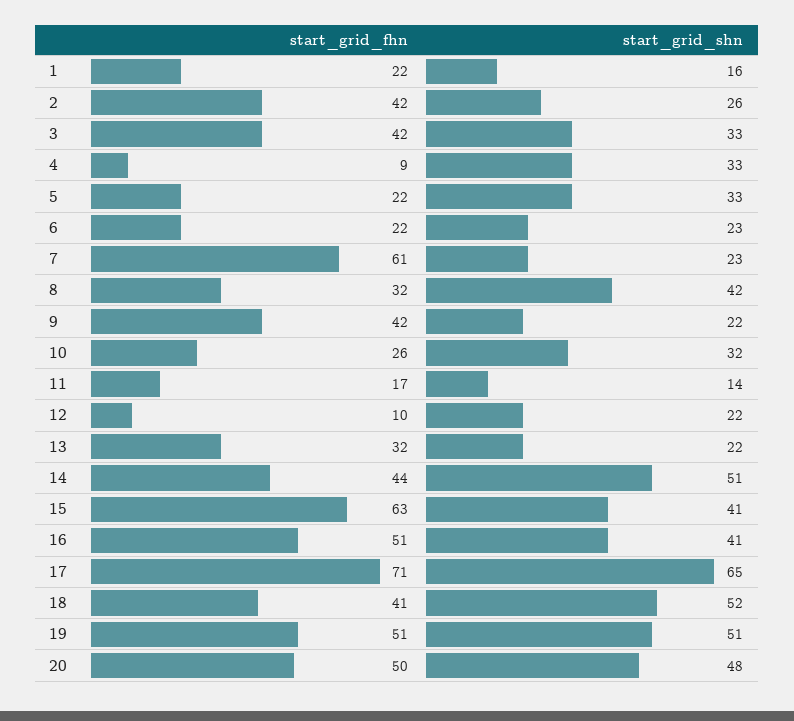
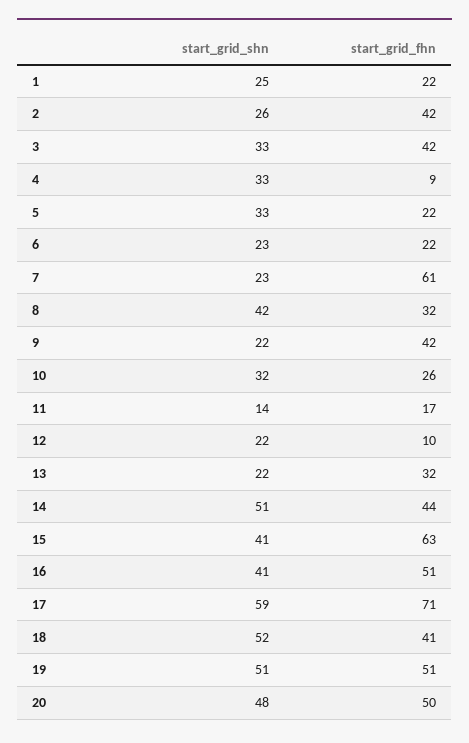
start_grid_shn, 1: 16 -> 25
start_grid_shn, 17: 65 -> 59

